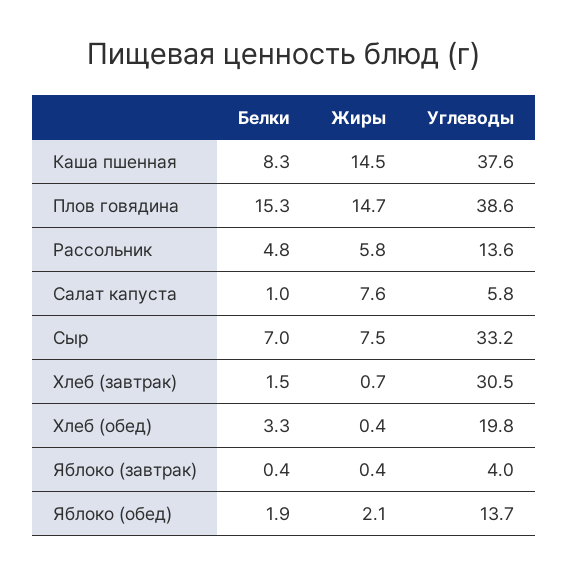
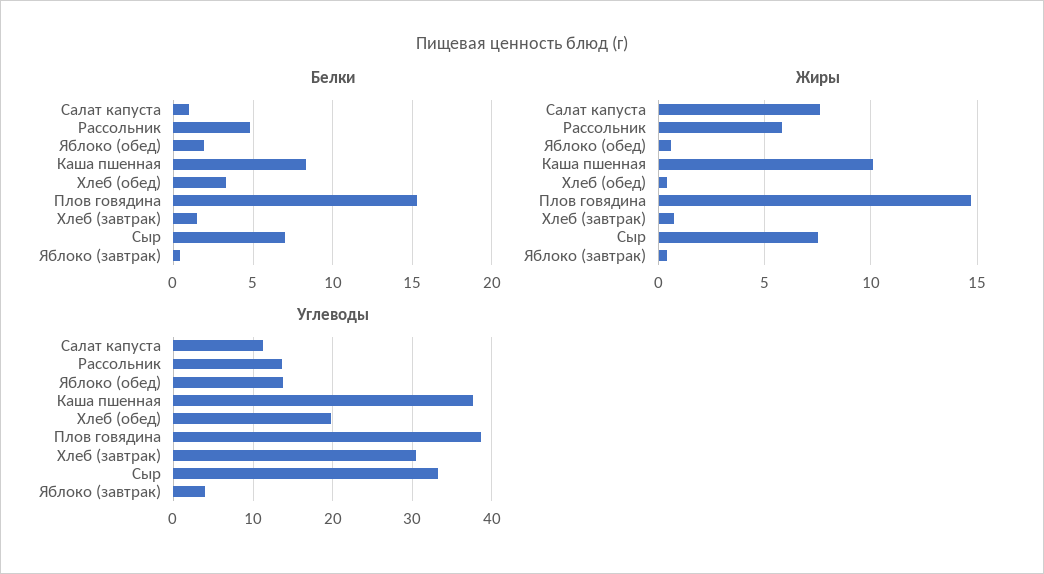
Жиры, Каша пшенная: 14.5 -> 10
Углеводы, Салат капуста: 5.8 -> 11
Жиры, Яблоко (обед): 2.1 -> 0.5

